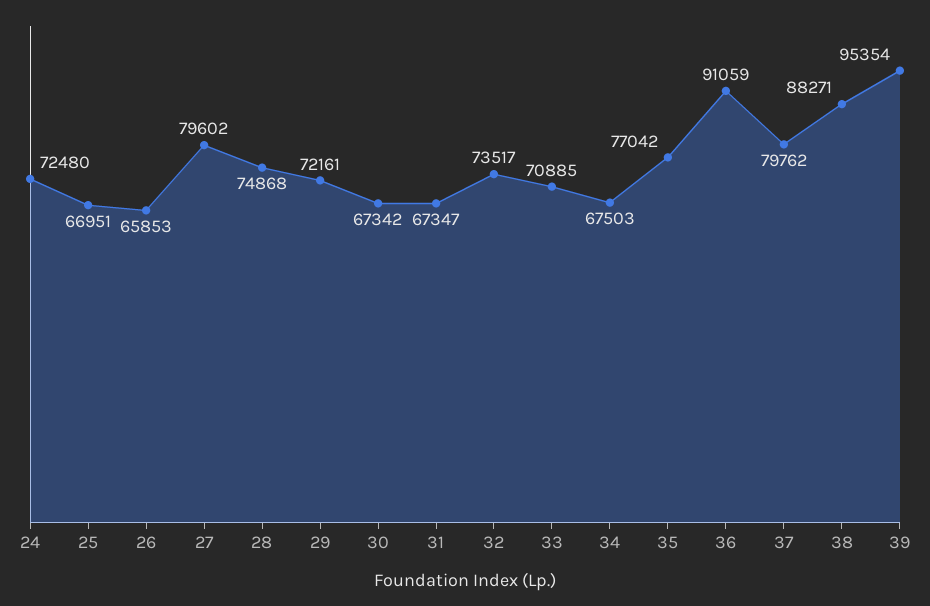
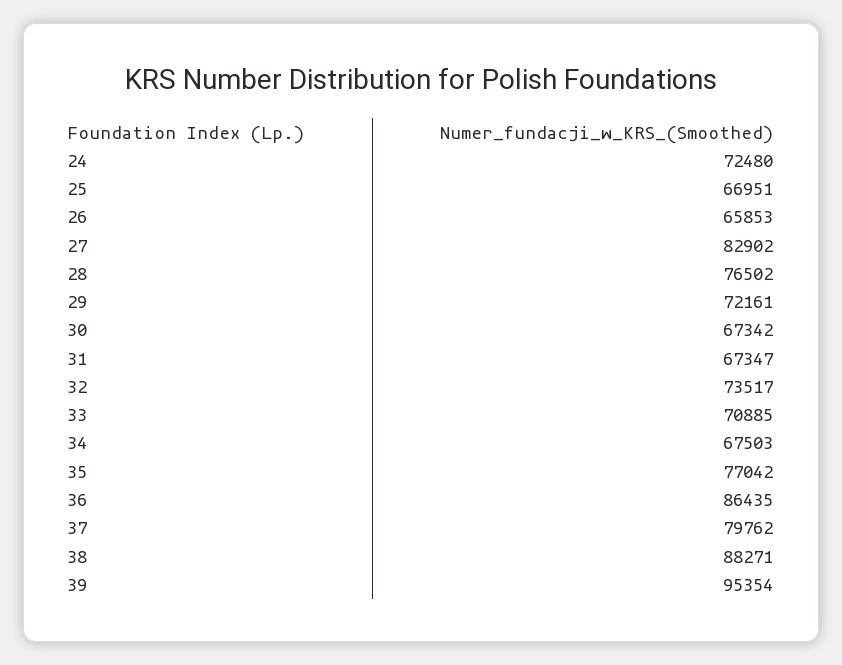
27: 79602 -> 82902
28: 74868 -> 76502
36: 91059 -> 86435

